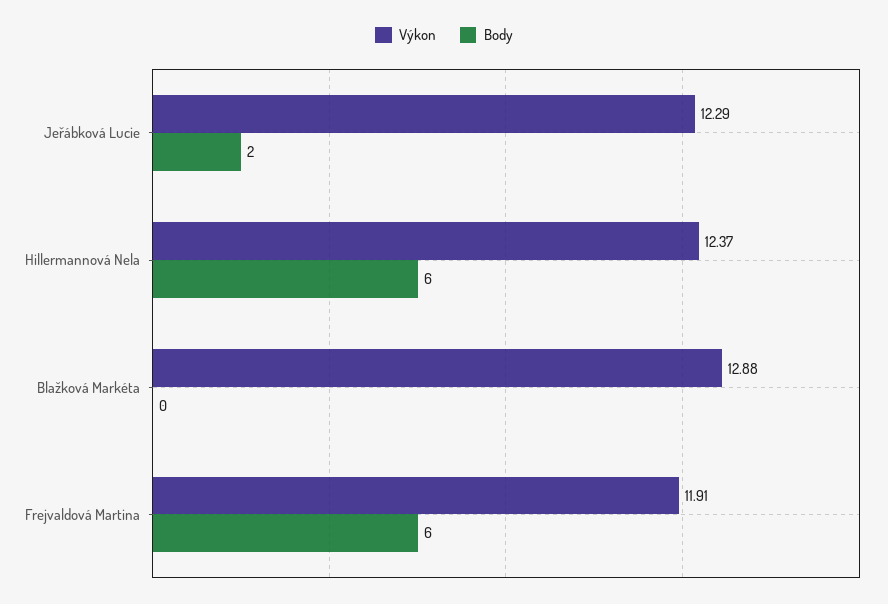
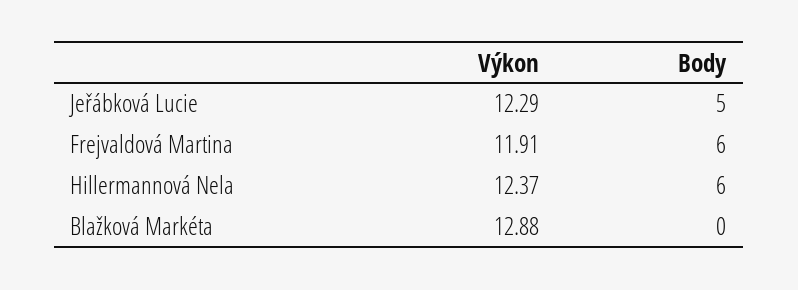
Body, Jeřábková Lucie: 2 -> 5

